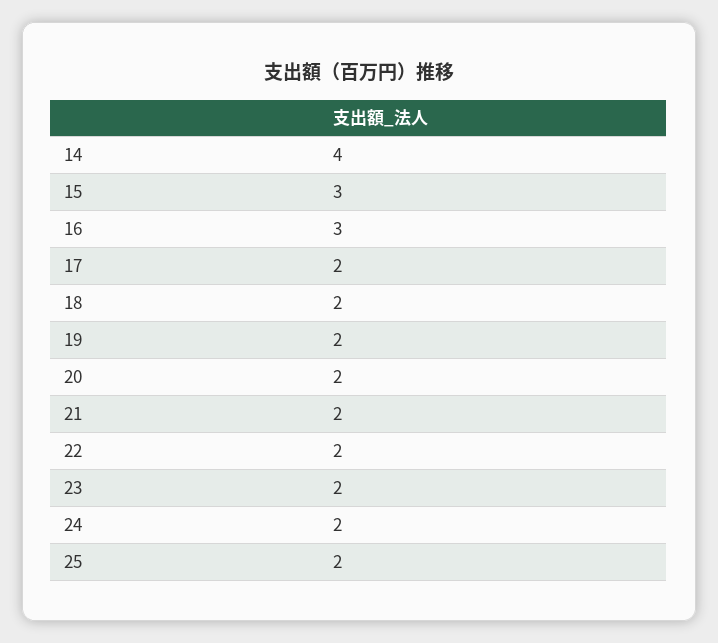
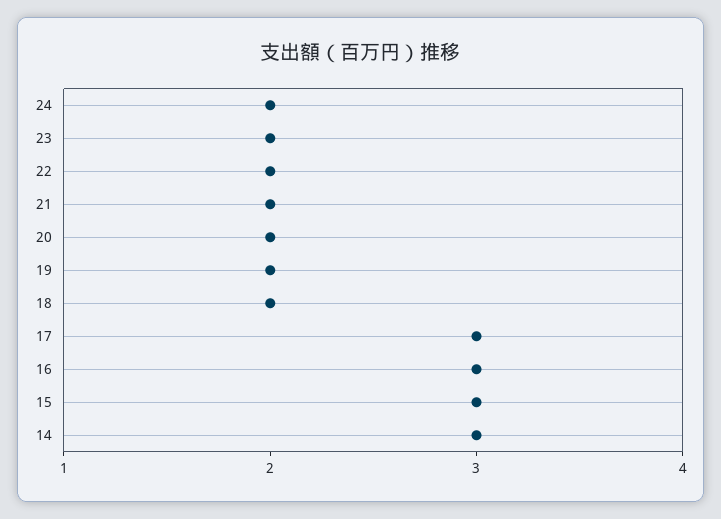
14: 4 -> 3
17: 2 -> 3
25: 2 -> none

